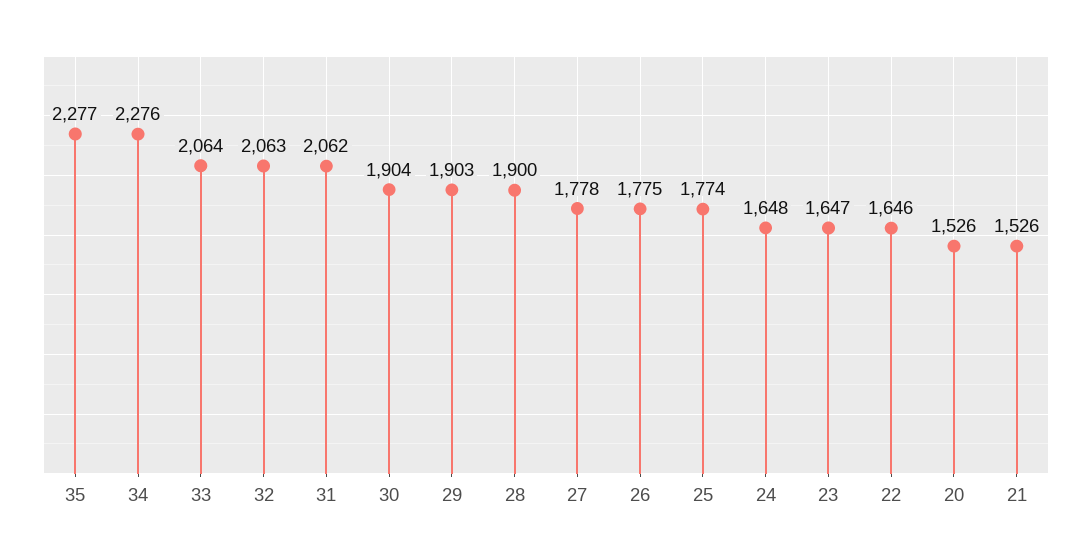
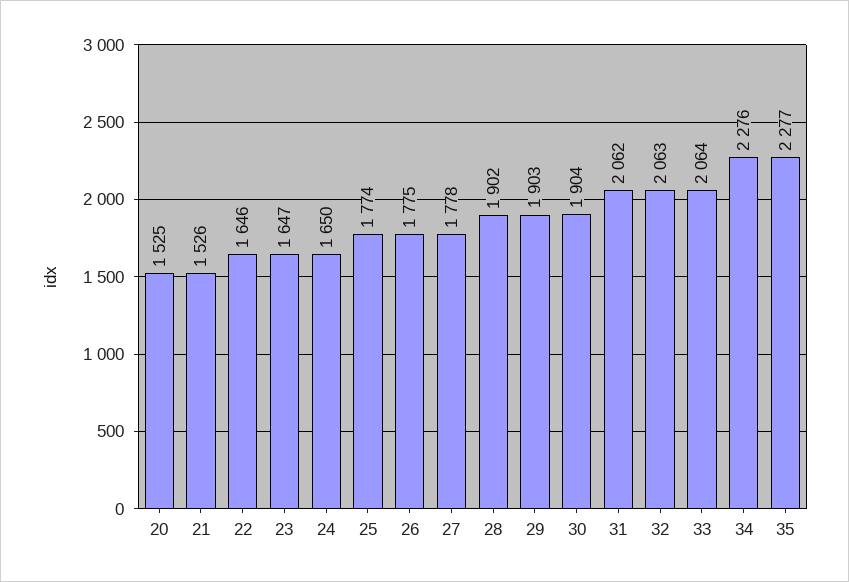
28: 1900 -> 1902
24: 1648 -> 1650
20: 1526 -> 1525

